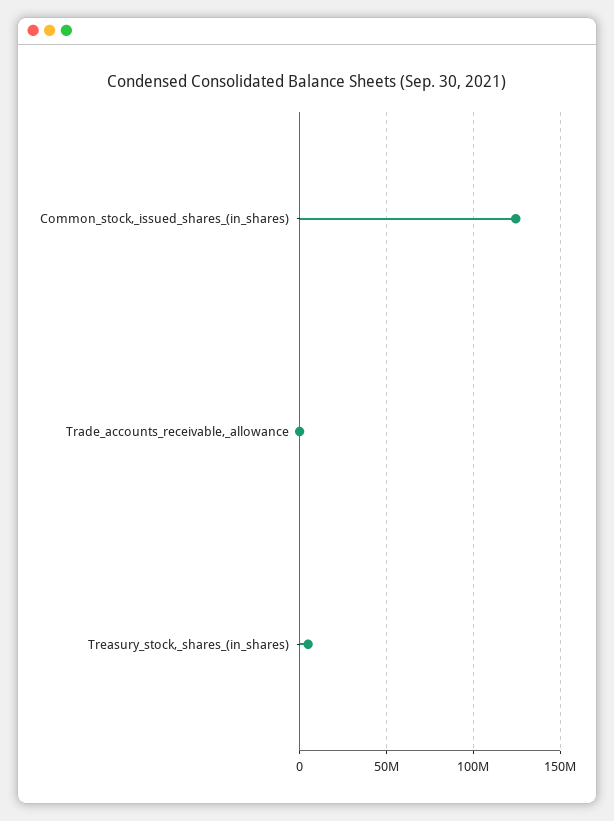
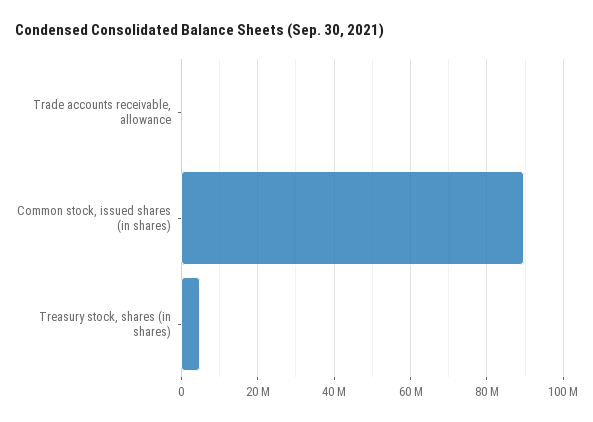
Common_stock,_issued_shares_(in_shares): 125000000 -> 90000000

